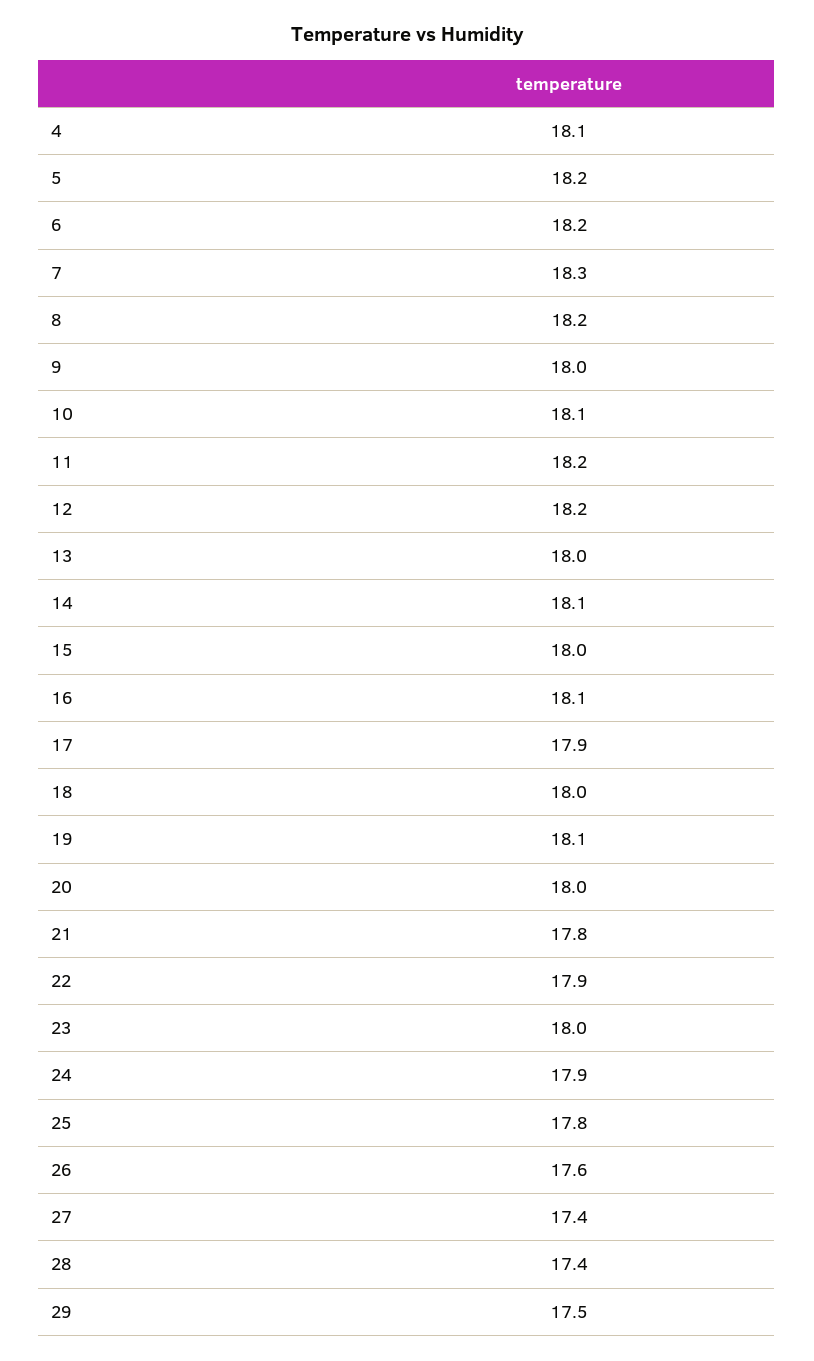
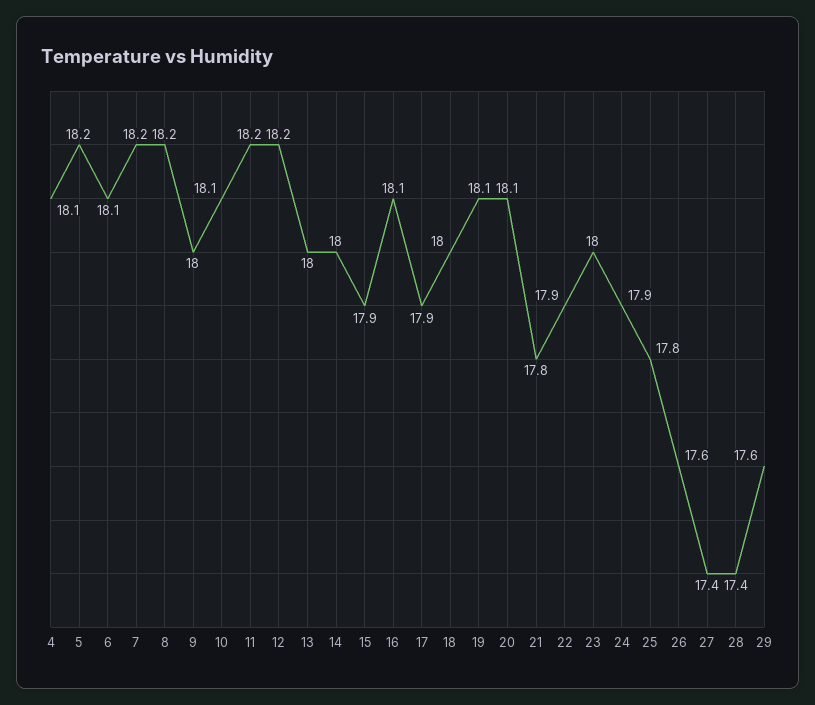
6: 18.2 -> 18.1
7: 18.3 -> 18.2
14: 18.1 -> 18
15: 18 -> 17.9
20: 18 -> 18.1
29: 17.5 -> 17.6

